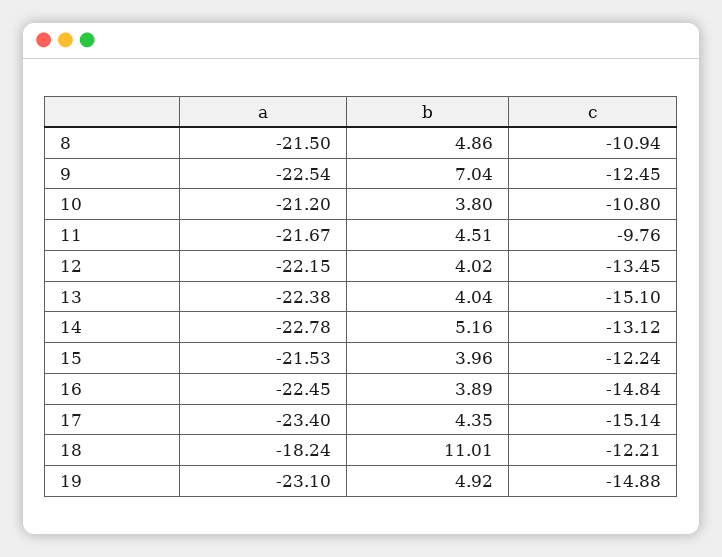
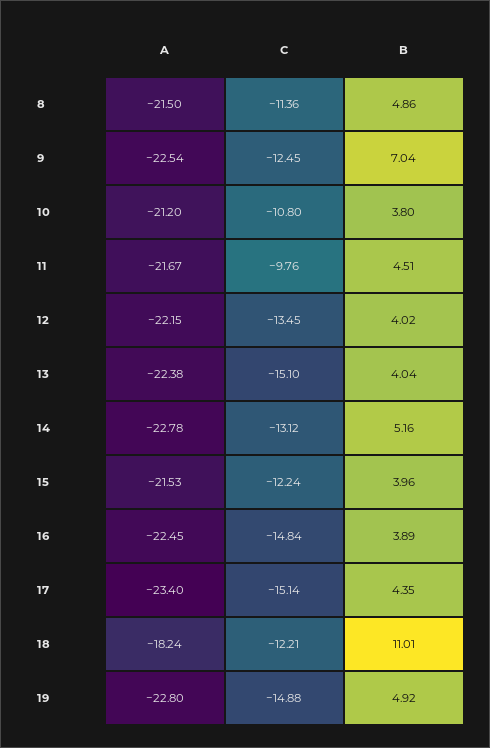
c, 8: -10.94 -> -11.36
a, 19: -23.1 -> -22.8

